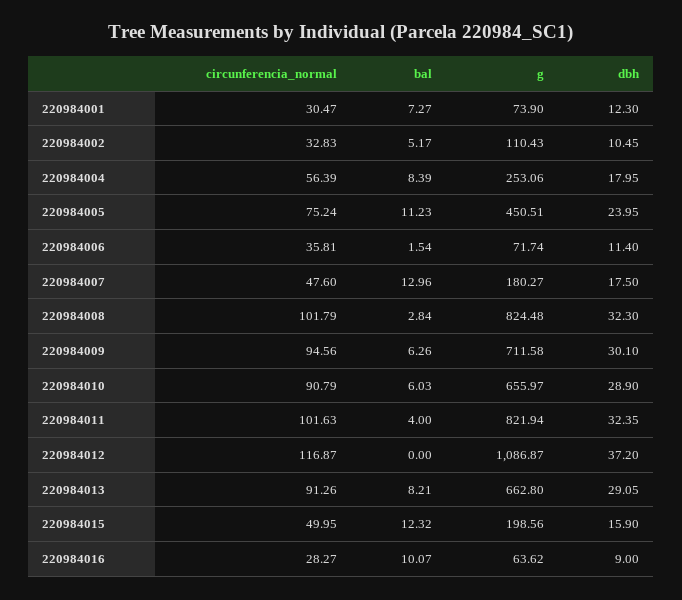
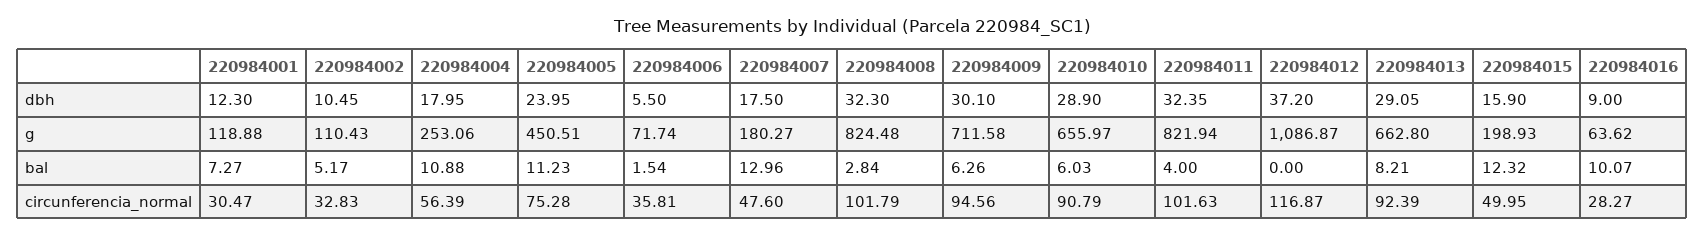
g, 220984001: 73.9 -> 118.88
bal, 220984004: 8.39 -> 10.88
circunferencia_normal, 220984005: 75.24 -> 75.28
dbh, 220984006: 11.4 -> 5.5
circunferencia_normal, 220984013: 91.26 -> 92.39
g, 220984015: 198.56 -> 198.93

